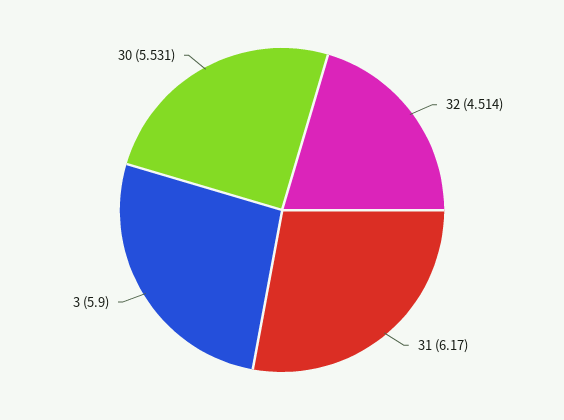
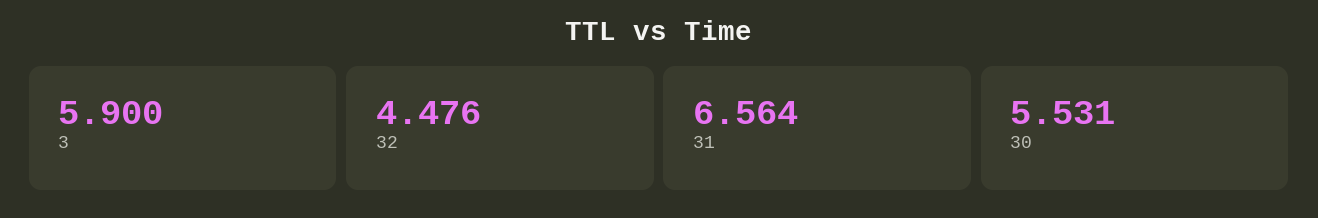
32: 4.514 -> 4.476
31: 6.17 -> 6.564

